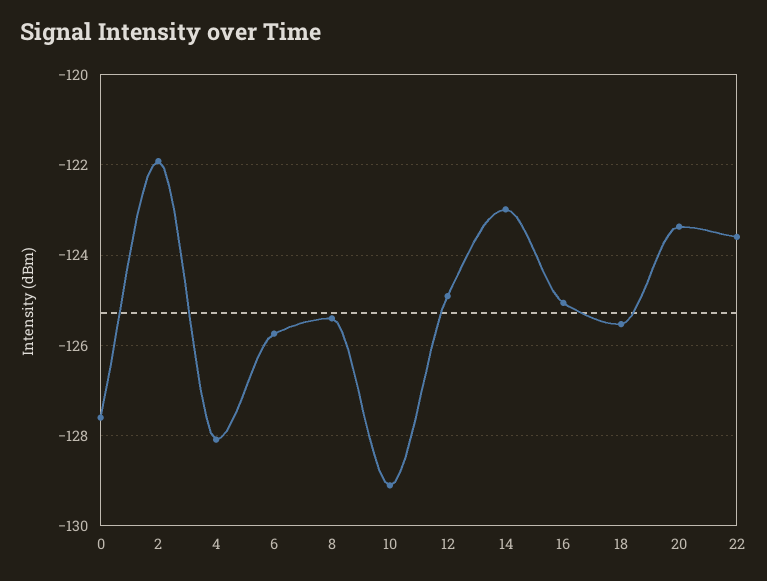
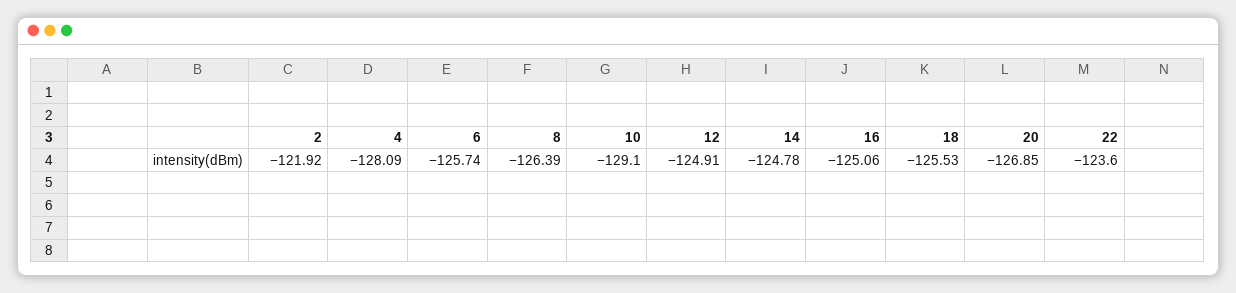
0: -127.6 -> none
8: -125.4 -> -126.39
14: -123 -> -124.78
20: -123.4 -> -126.85

